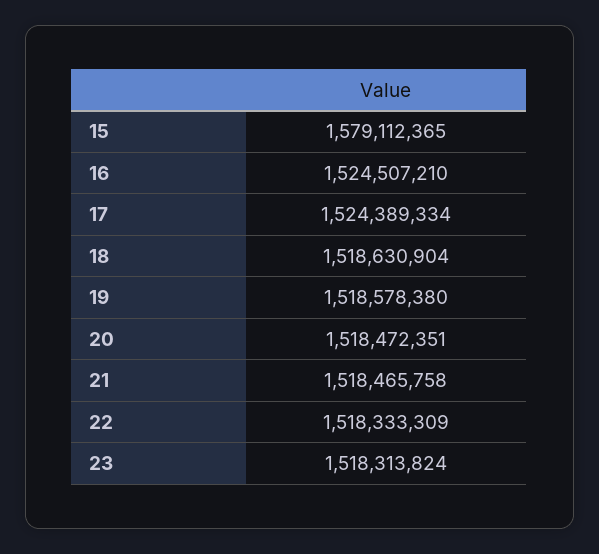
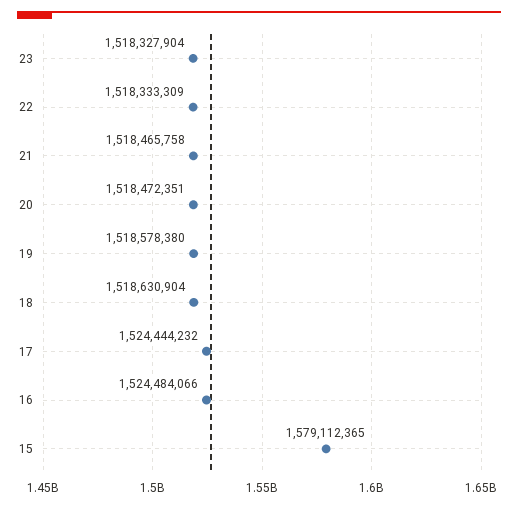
16: 1524507210 -> 1524484066
17: 1524389334 -> 1524444232
23: 1518313824 -> 1518327904

